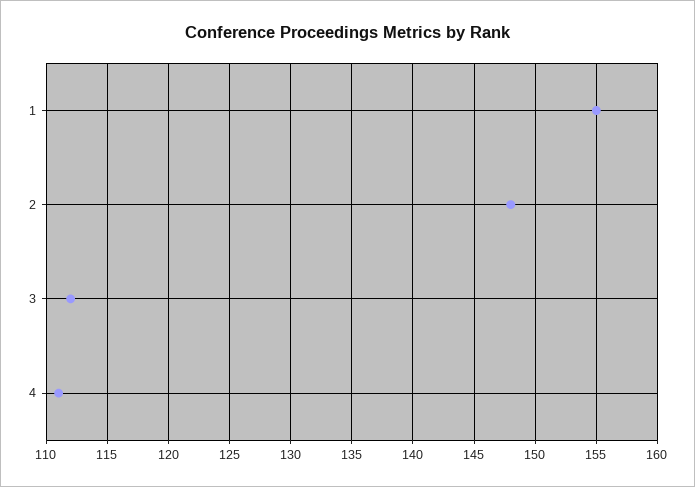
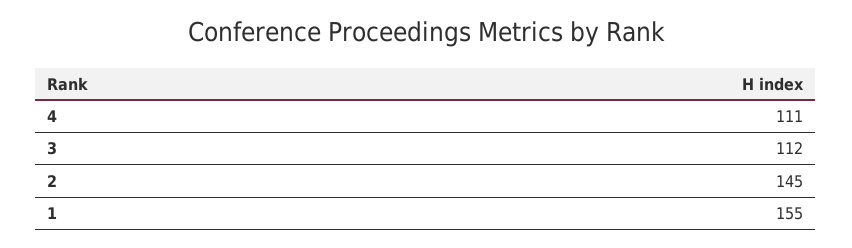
2: 148 -> 145

